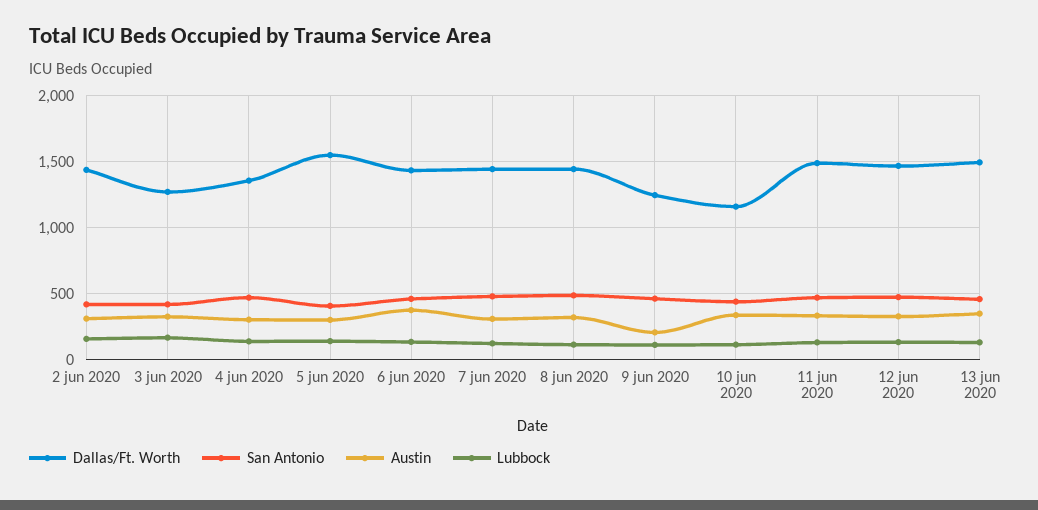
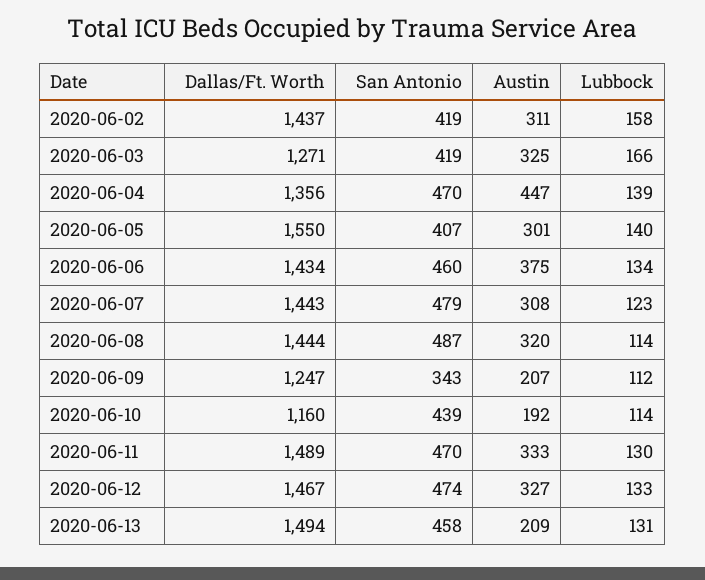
Austin, 4 jun 2020: 300 -> 447
San Antonio, 9 jun 2020: 450 -> 343
Austin, 10 jun 2020: 350 -> 192
Austin, 13 jun 2020: 350 -> 209

